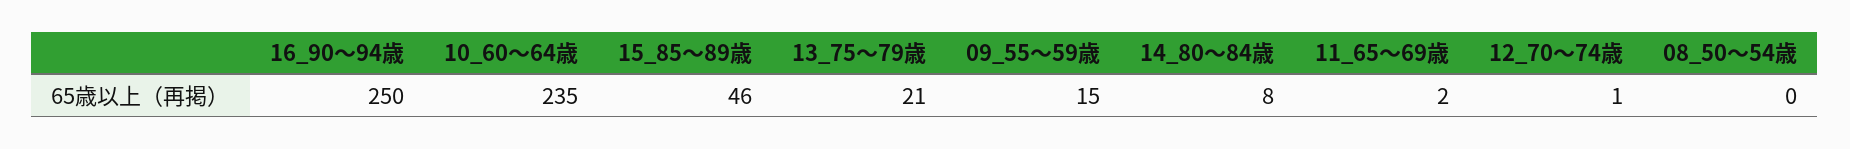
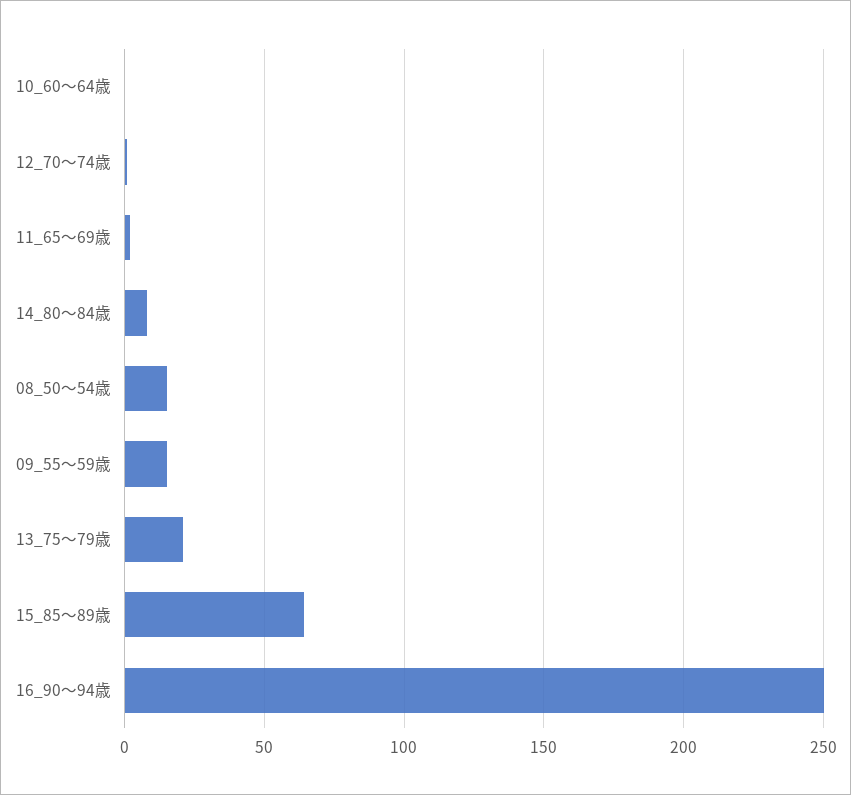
10_60～64歳: 235 -> 0
15_85～89歳: 46 -> 65
08_50～54歳: 0 -> 15

